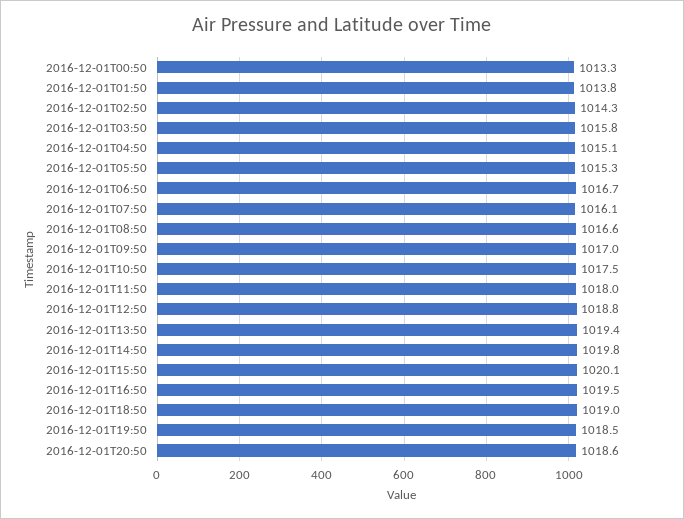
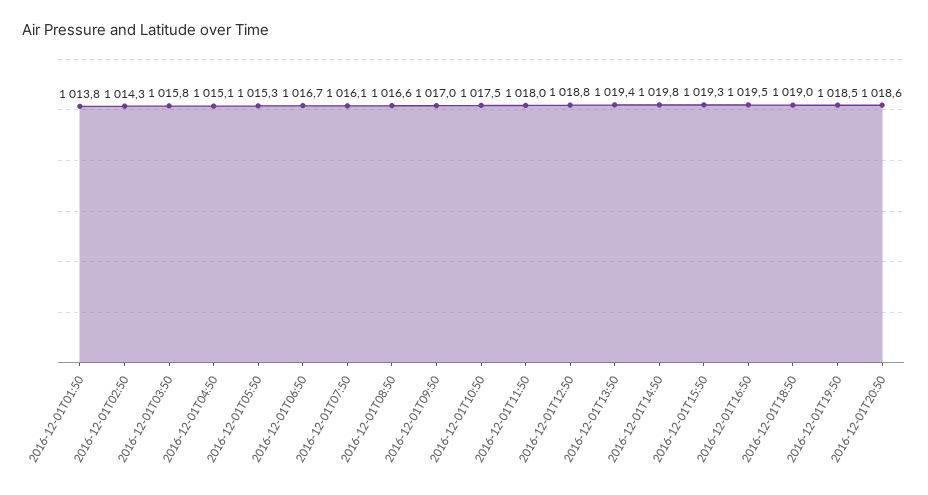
2016-12-01T00:50: 1013.3 -> none
2016-12-01T15:50: 1020.1 -> 1019.3

